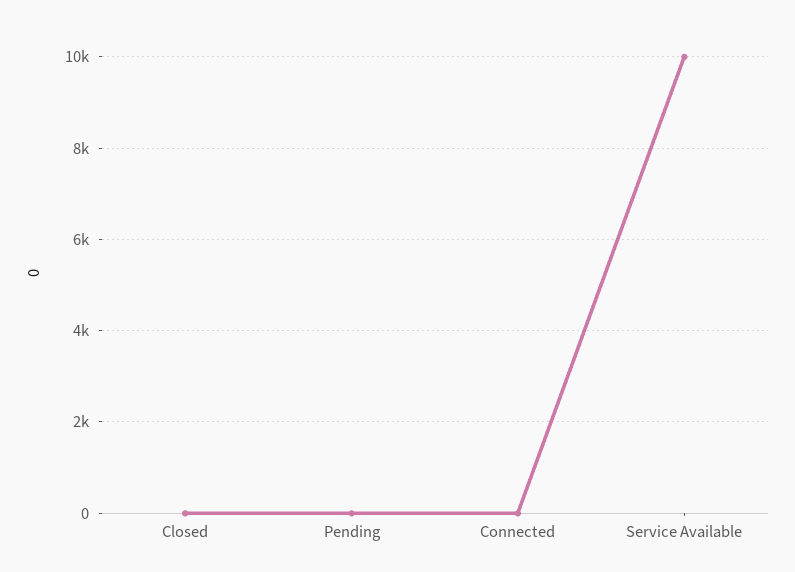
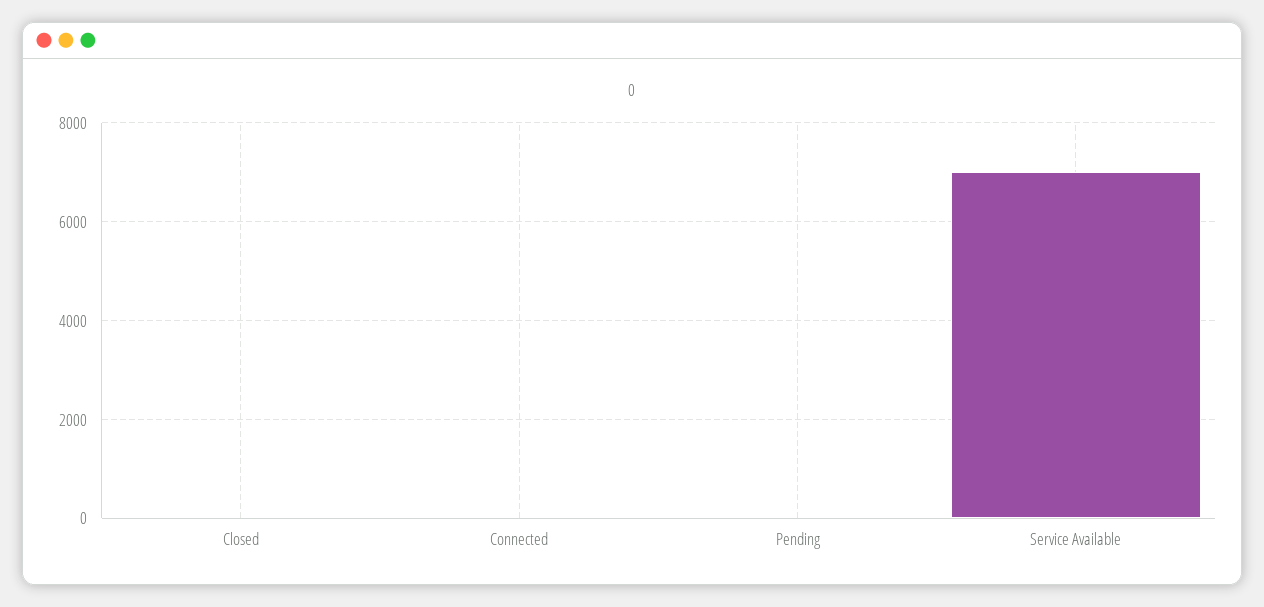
Service Available: 10000 -> 7000

